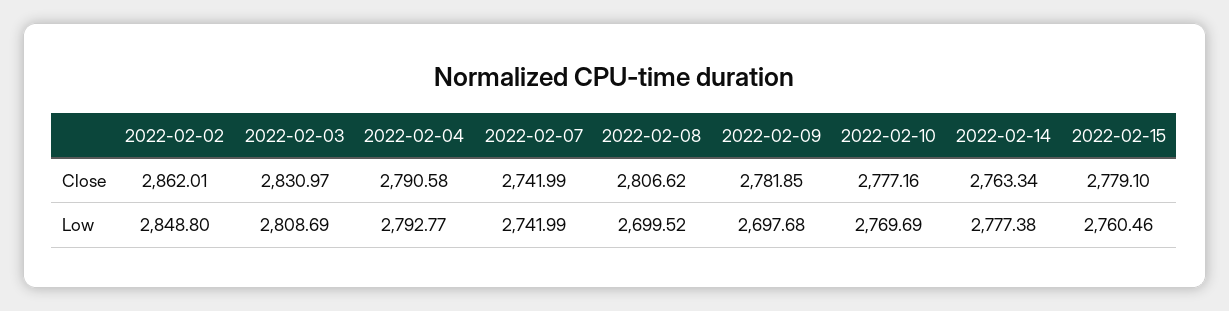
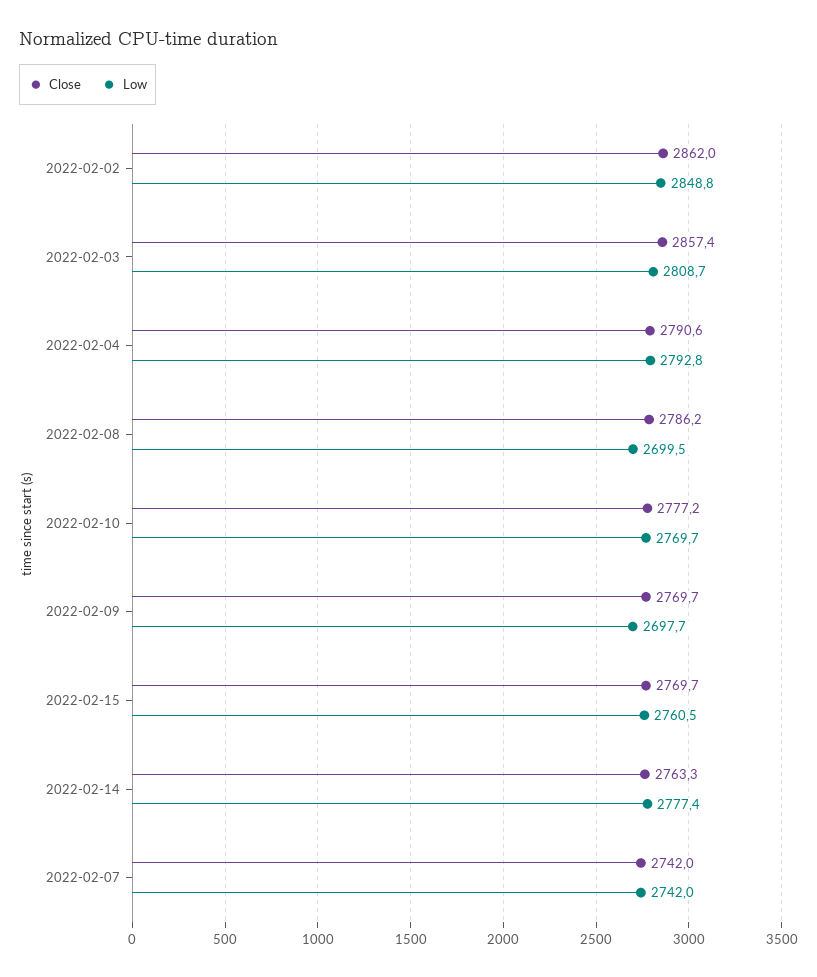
Close, 2022-02-03: 2830.97 -> 2857.4
Close, 2022-02-08: 2806.62 -> 2786.2
Close, 2022-02-09: 2781.85 -> 2769.7
Close, 2022-02-15: 2779.1 -> 2769.7

